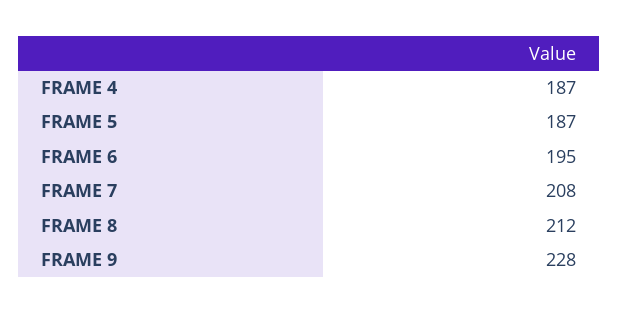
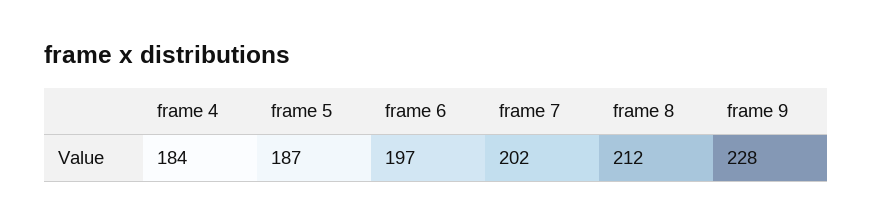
FRAME 4: 187 -> 184
FRAME 6: 195 -> 197
FRAME 7: 208 -> 202

